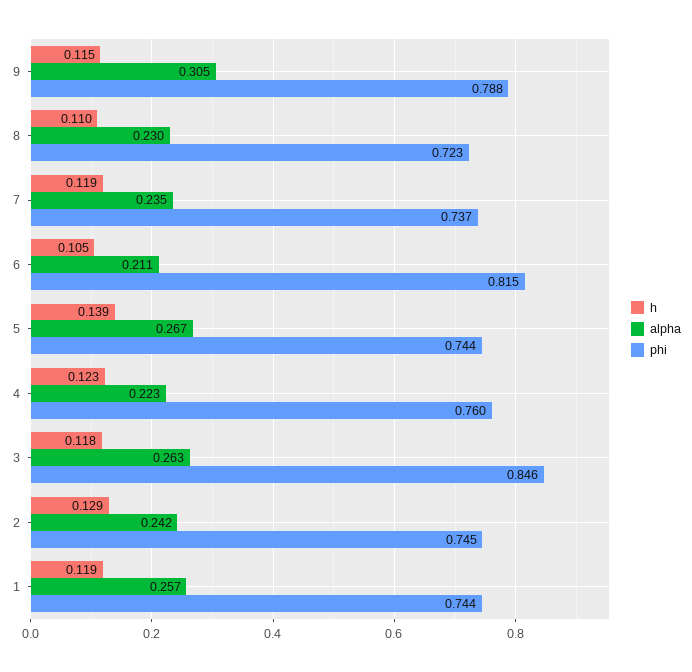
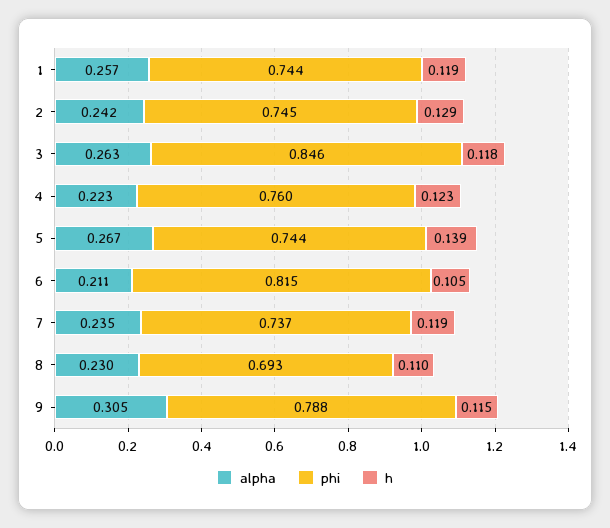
phi, 8: 0.723 -> 0.693

